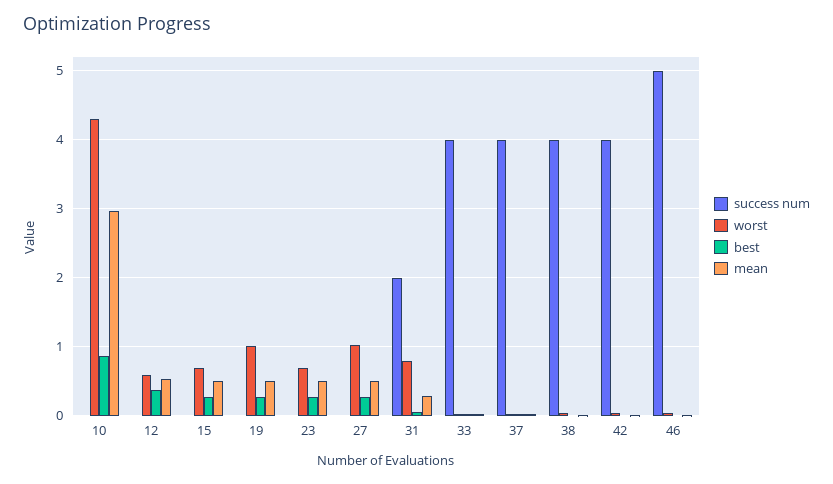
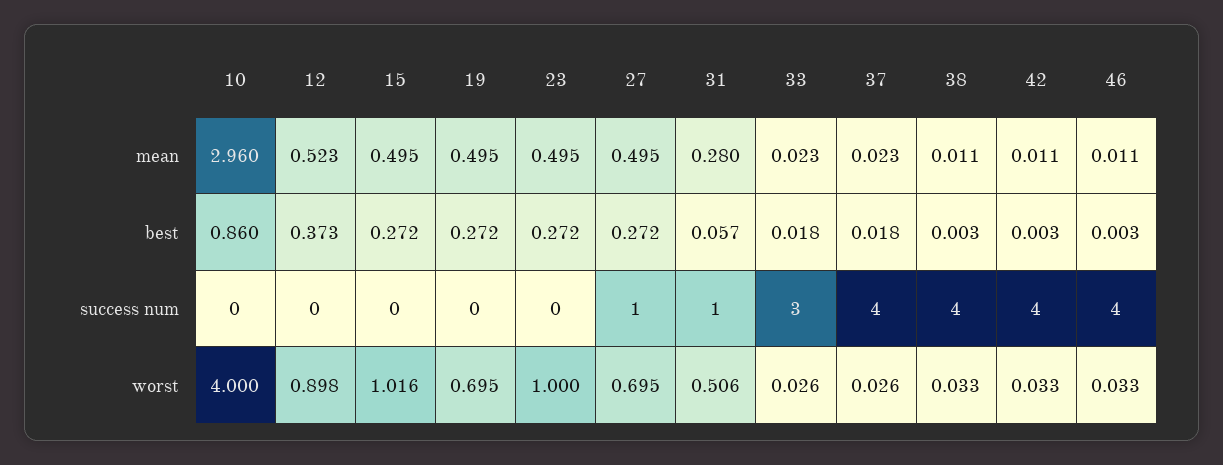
worst, 10: 4.3 -> 4
worst, 12: 0.6 -> 0.898
worst, 15: 0.7 -> 1.016
worst, 19: 1 -> 0.695
worst, 23: 0.7 -> 1
success num, 27: 0 -> 1
worst, 27: 1 -> 0.695
success num, 31: 2 -> 1
worst, 31: 0.8 -> 0.506
success num, 33: 4 -> 3
success num, 46: 5 -> 4

